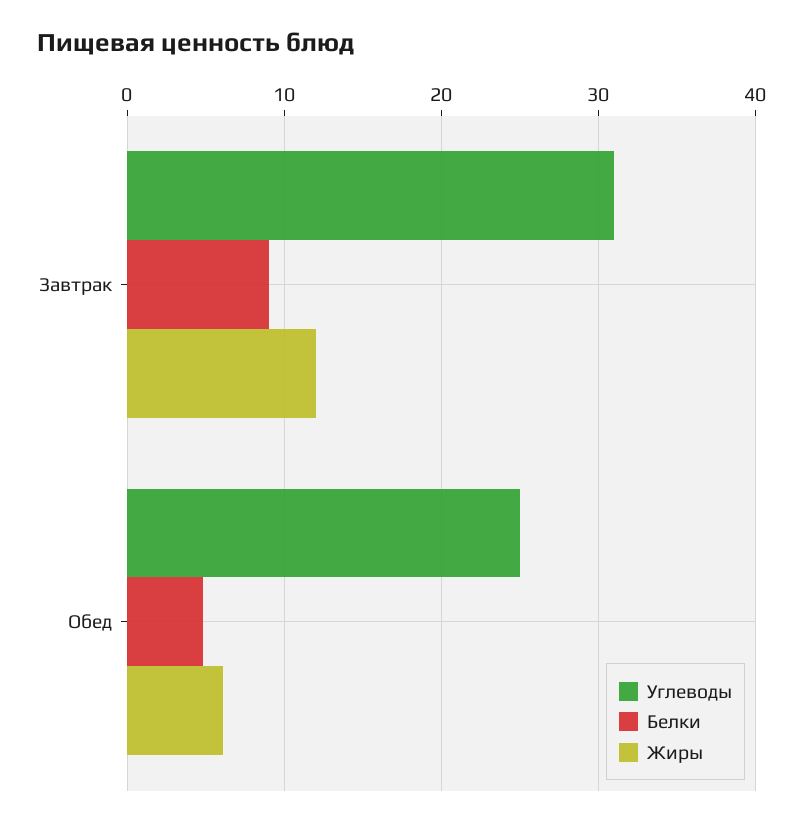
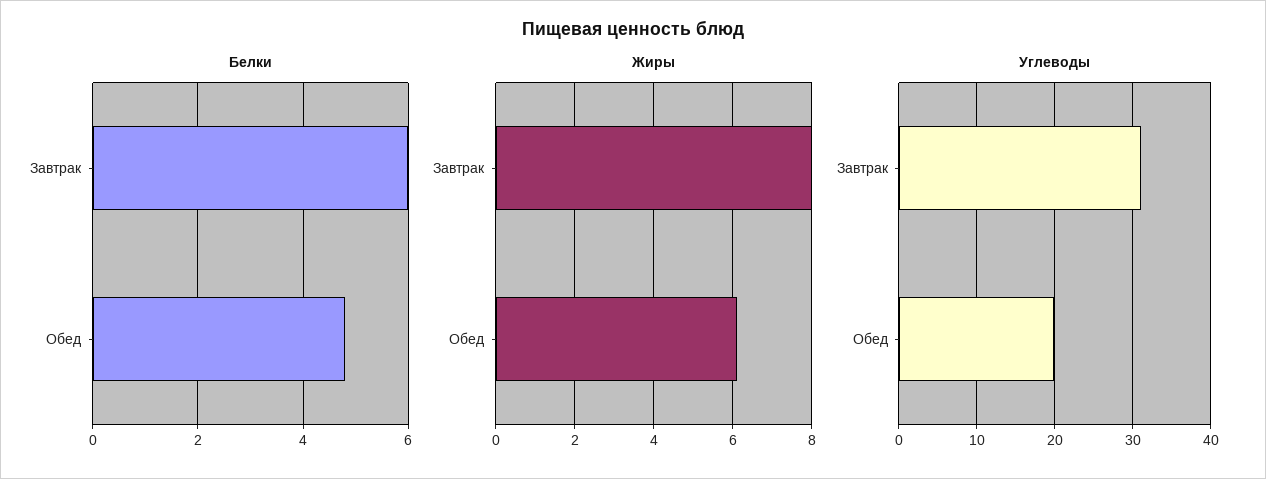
Белки, Завтрак: 9 -> 6
Жиры, Завтрак: 12 -> 8
Углеводы, Обед: 25 -> 20

